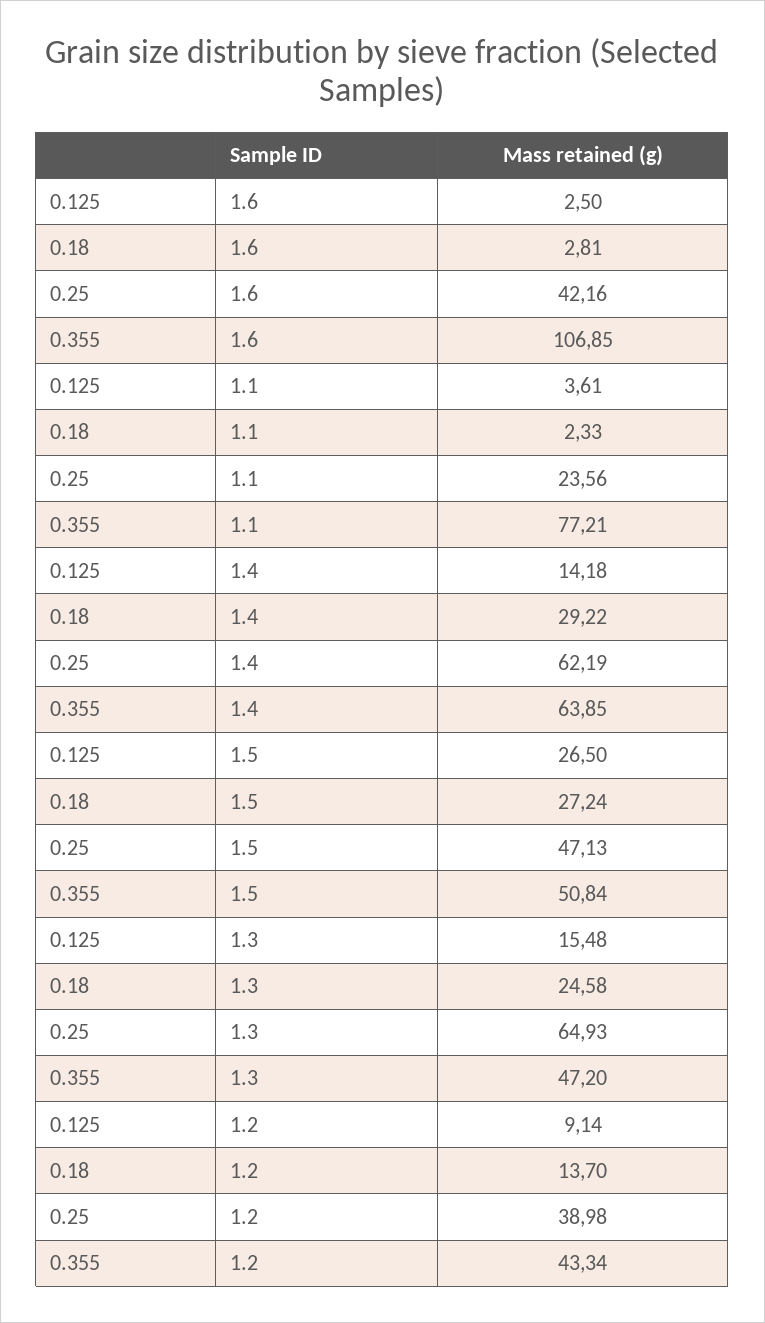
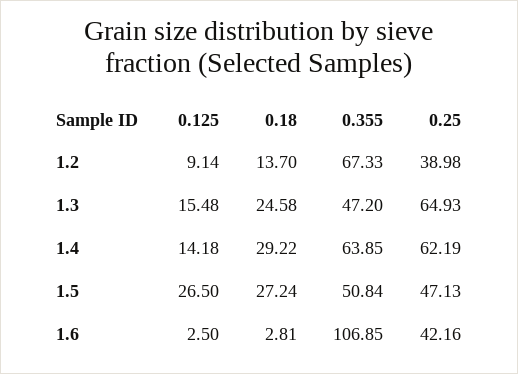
0.125, 1.1: 3.61 -> none
0.18, 1.1: 2.33 -> none
0.25, 1.1: 23.56 -> none
0.355, 1.1: 77.21 -> none
0.355, 1.2: 43.34 -> 67.33

